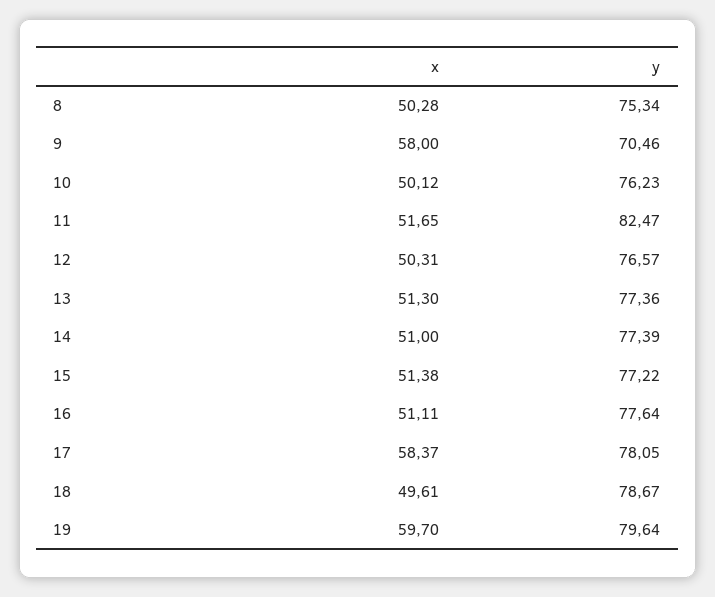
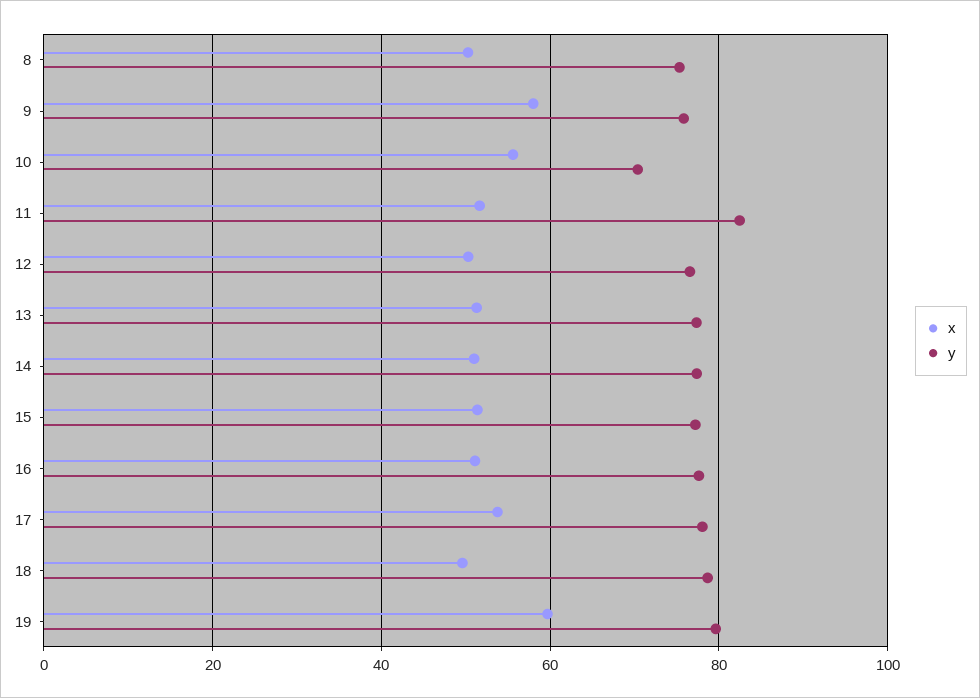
y, 9: 70.46 -> 76
x, 10: 50.12 -> 56
y, 10: 76.23 -> 70
x, 17: 58.37 -> 54

